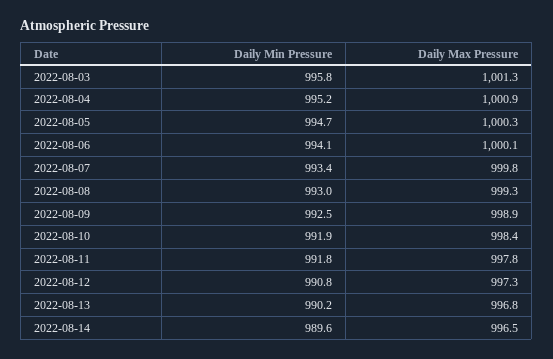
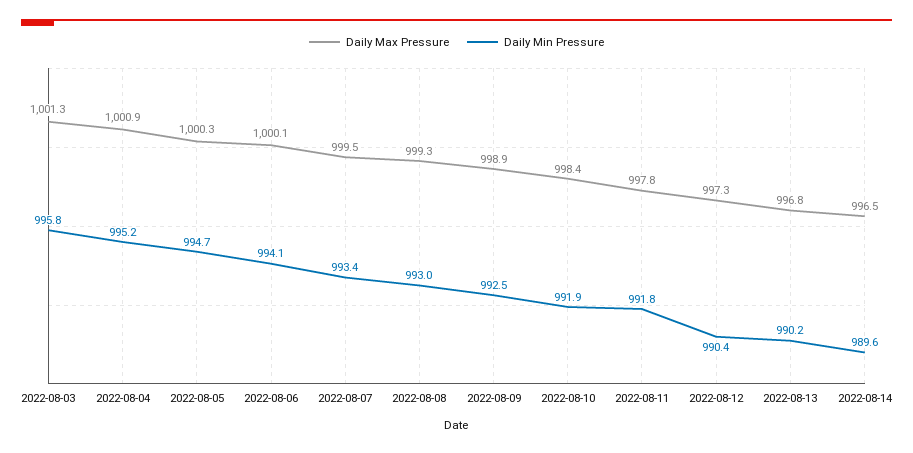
Daily Max Pressure, 2022-08-07: 999.8 -> 999.5
Daily Min Pressure, 2022-08-12: 990.8 -> 990.4

